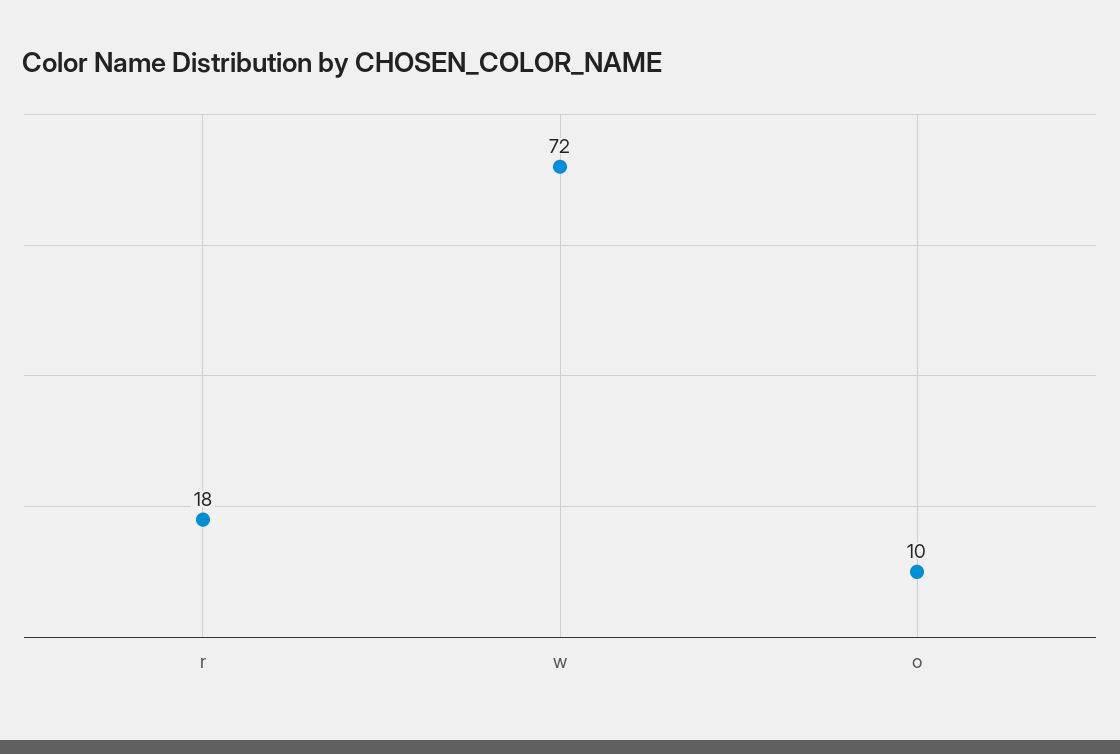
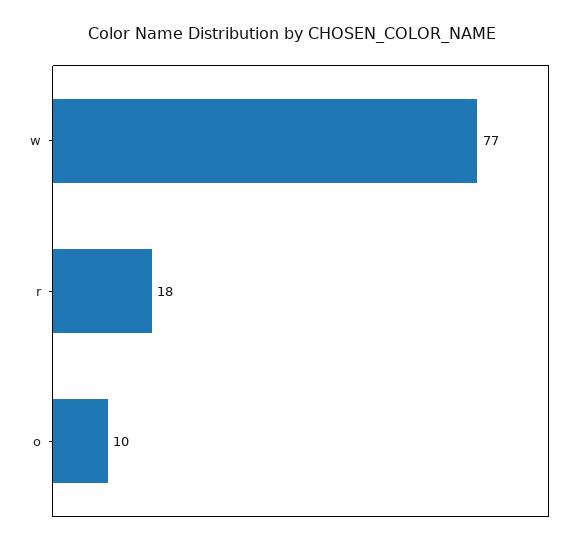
w: 72 -> 77

